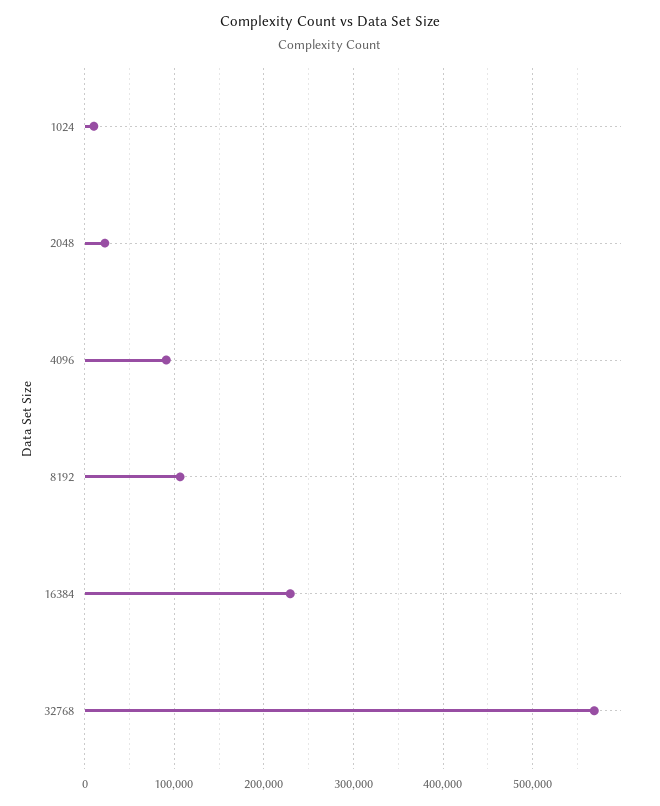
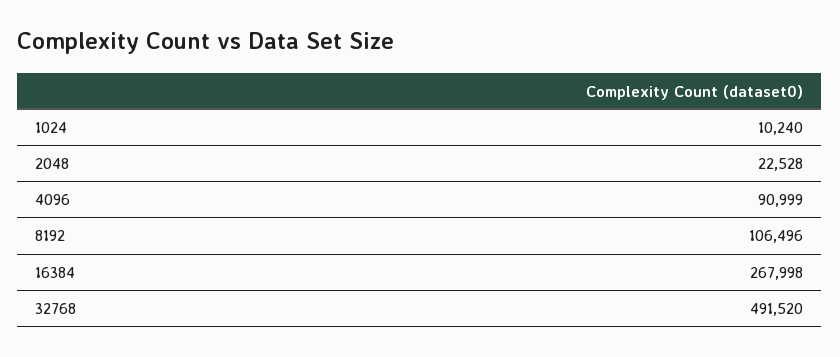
16384: 230000 -> 267998
32768: 570000 -> 491520

